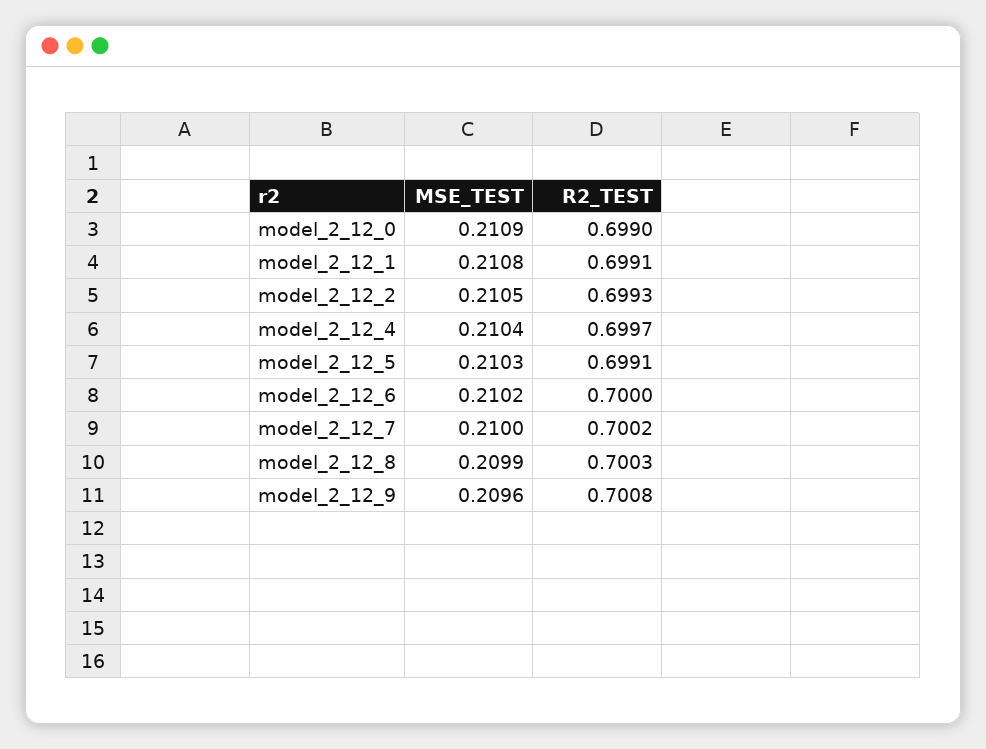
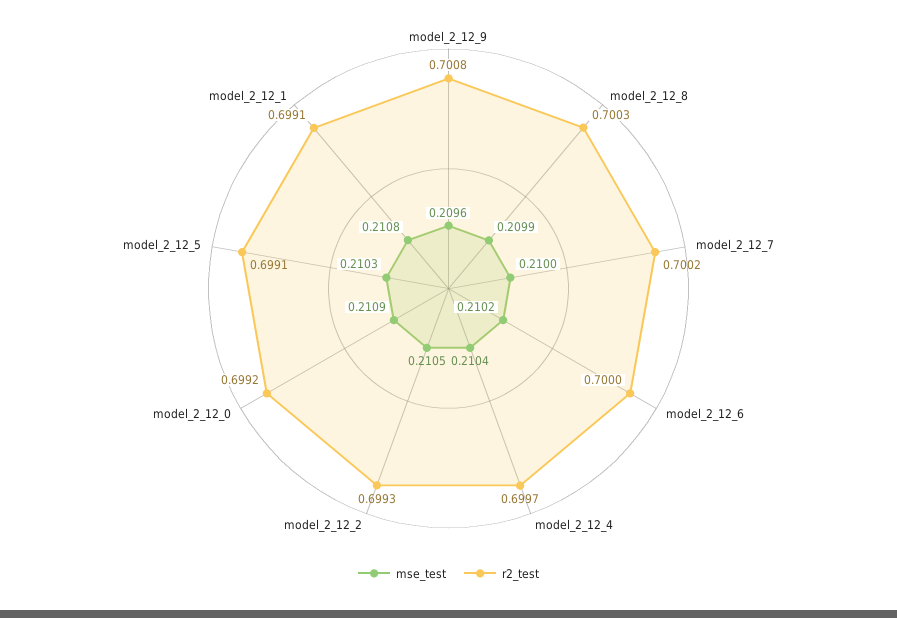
R2_TEST, model_2_12_0: 0.699 -> 0.6992

